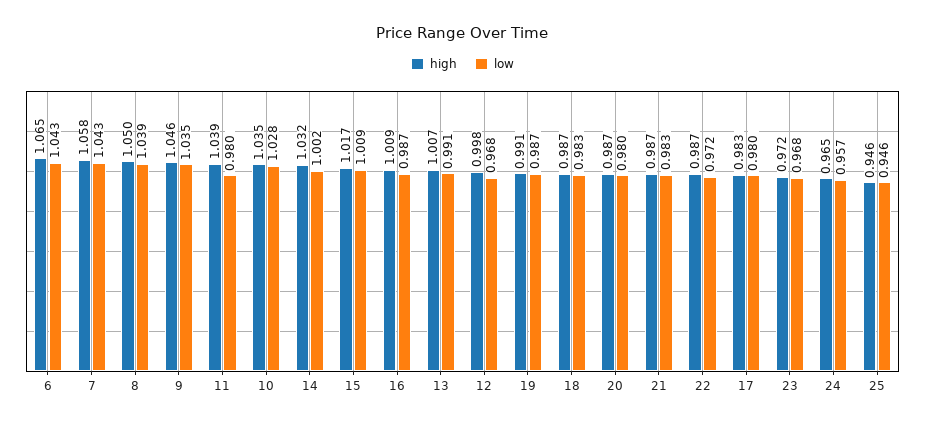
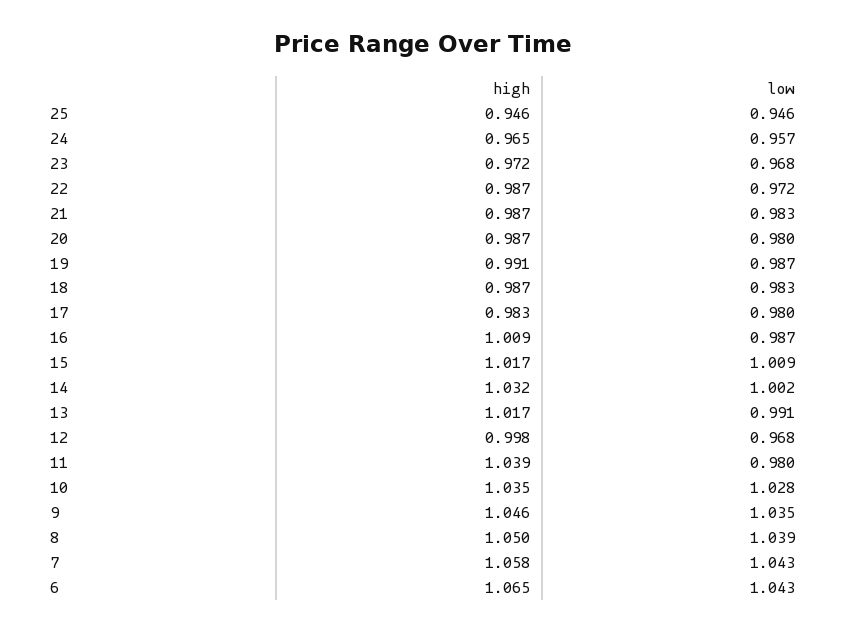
high, 13: 1.007 -> 1.017

